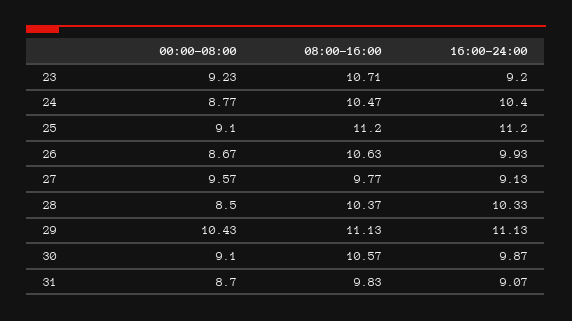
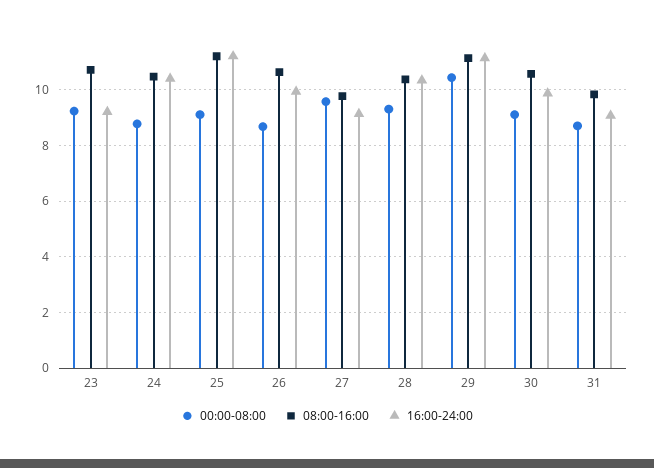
00:00-08:00, 28: 8.5 -> 9.25

